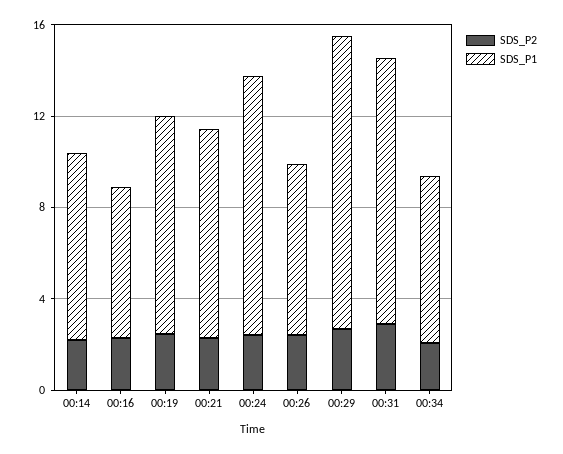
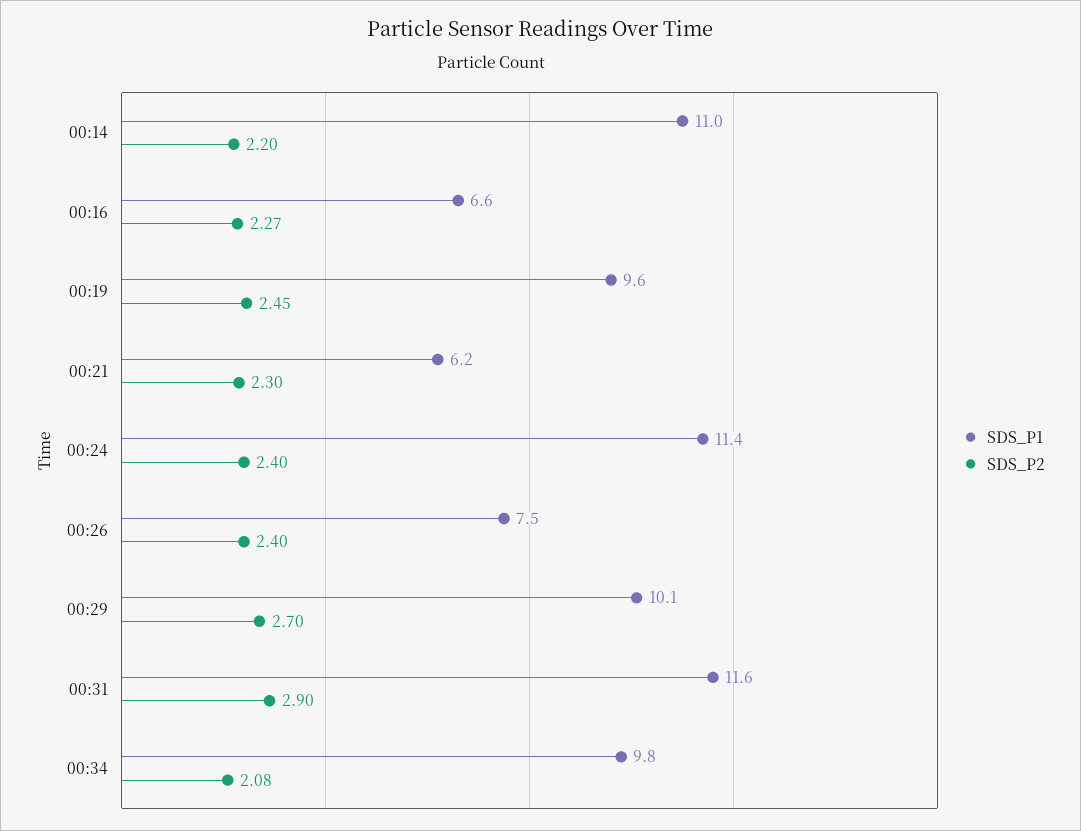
SDS_P1, 00:14: 8 -> 11
SDS_P1, 00:21: 9 -> 6.2
SDS_P1, 00:29: 13 -> 10.1
SDS_P1, 00:34: 7 -> 9.8

